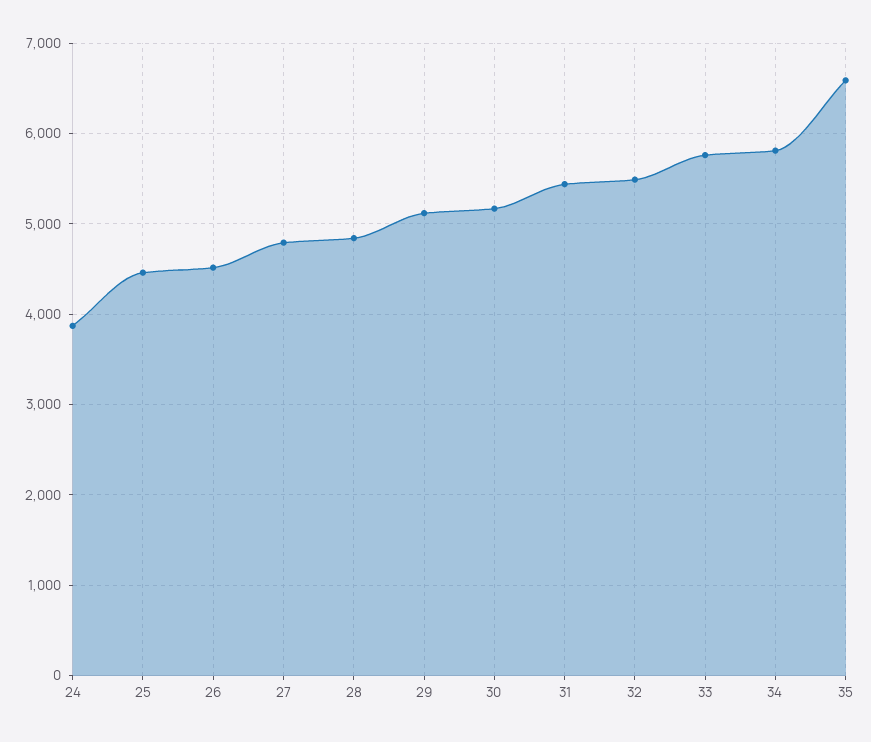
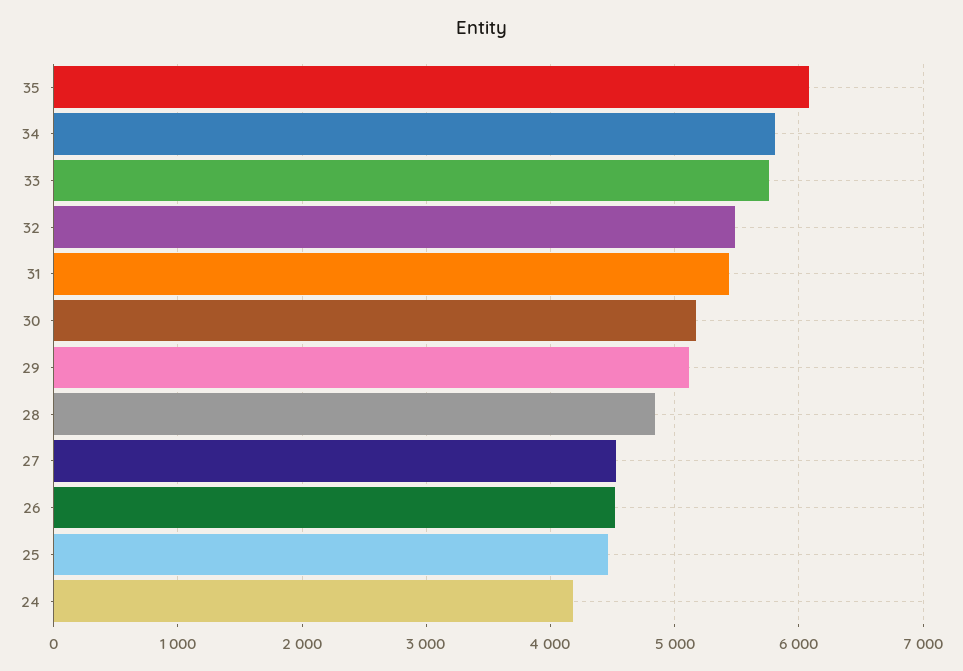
24: 3900 -> 4200
27: 4800 -> 4500
35: 6600 -> 6100

